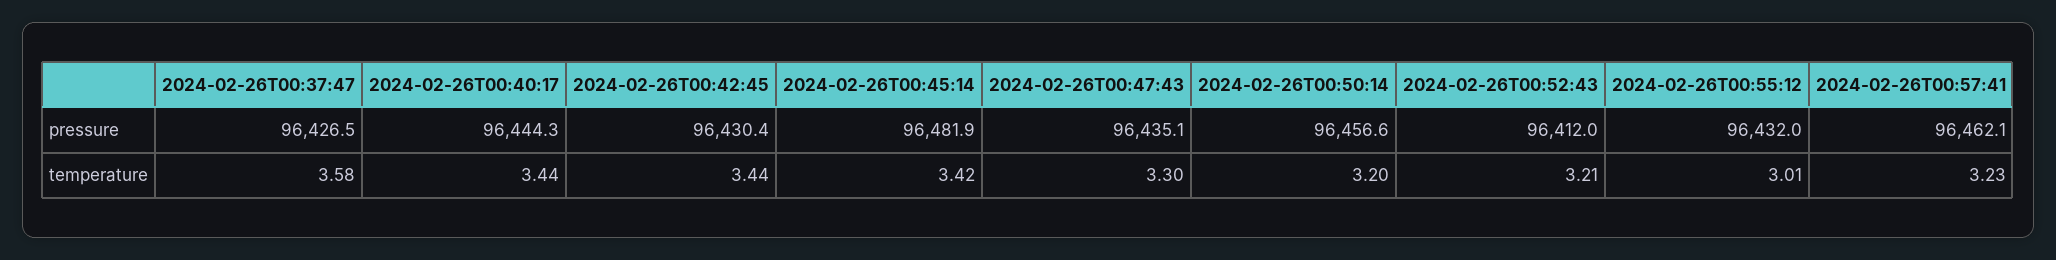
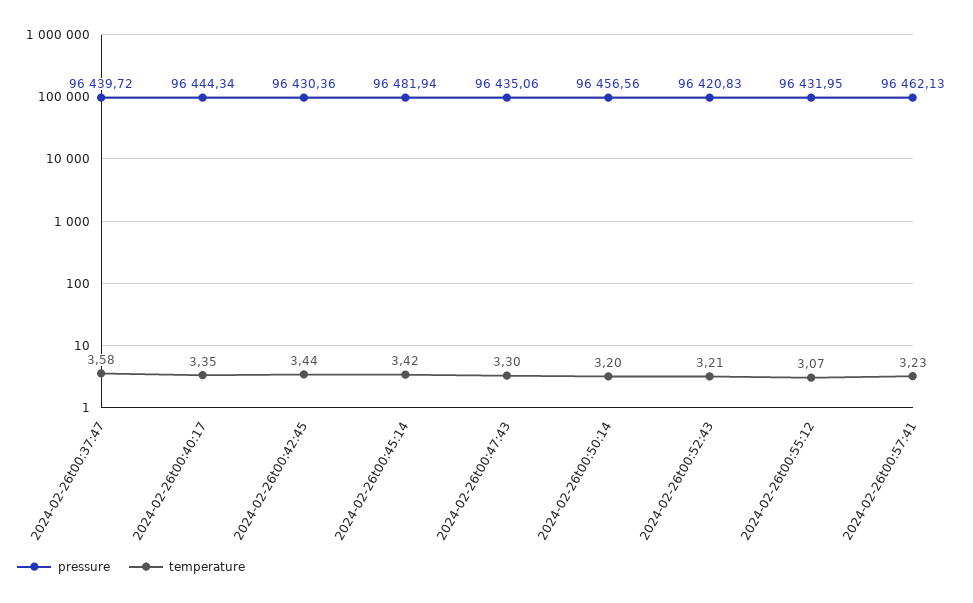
pressure, 2024-02-26T00:37:47: 96426.5 -> 96439.72
pressure, 2024-02-26T00:52:43: 96412 -> 96420.83
temperature, 2024-02-26T00:40:17: 3.44 -> 3.35
temperature, 2024-02-26T00:55:12: 3.01 -> 3.07

